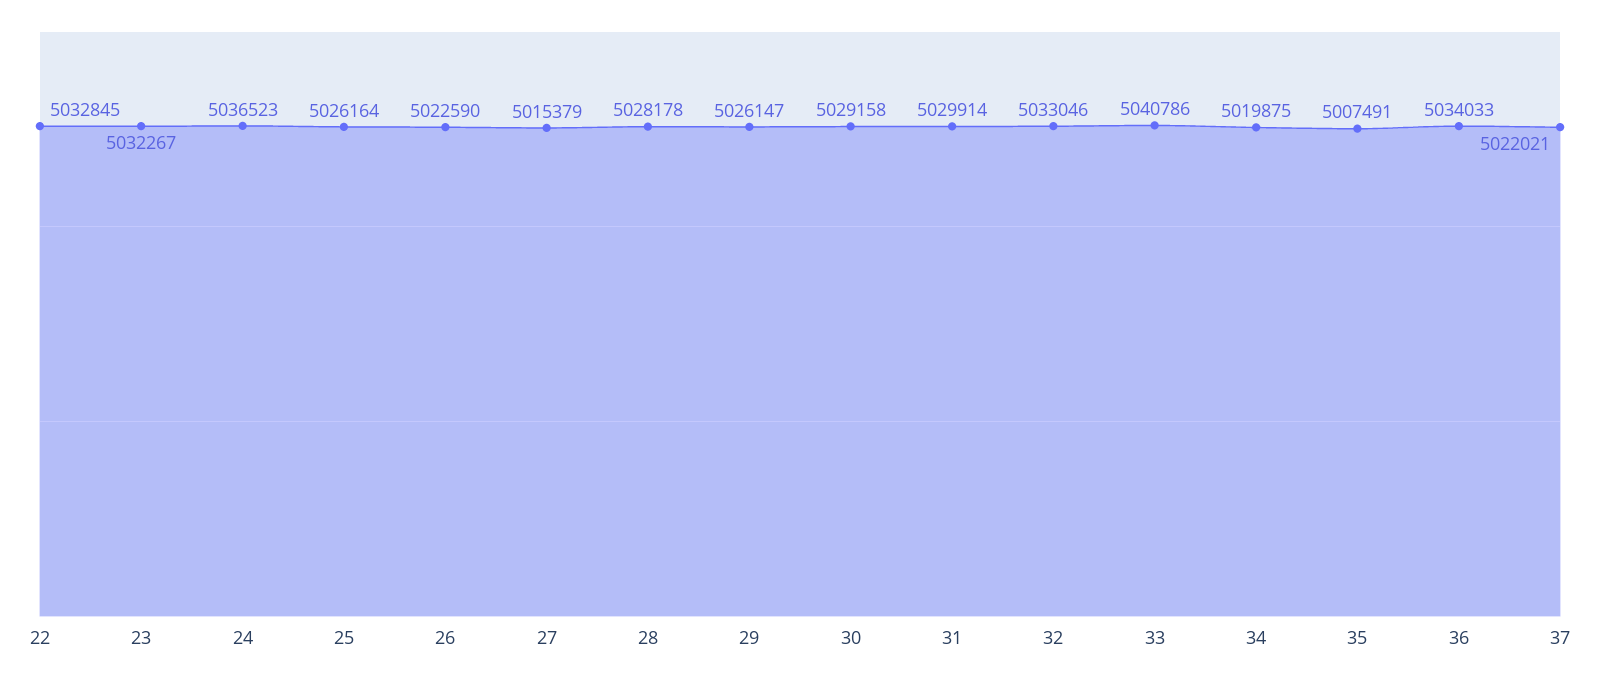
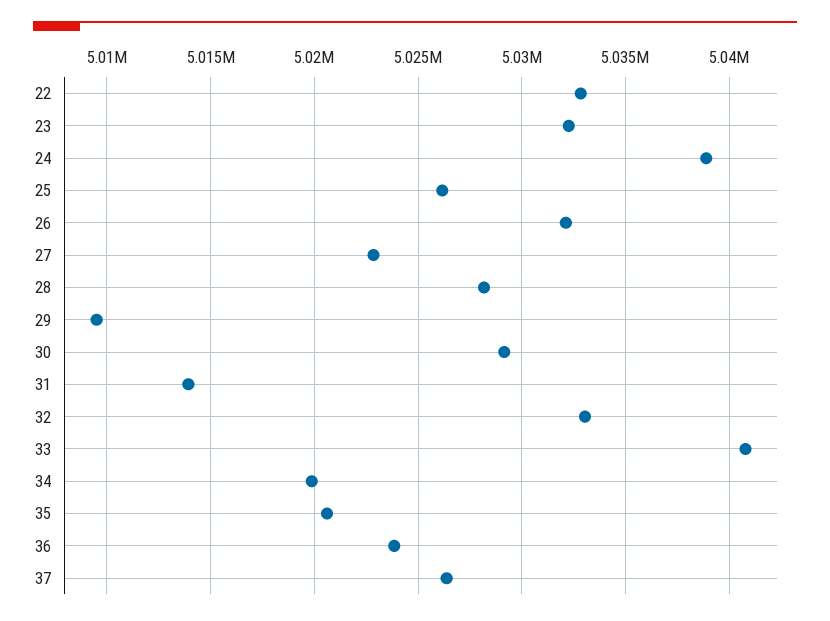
24: 5036523 -> 5039000
26: 5022590 -> 5032000
27: 5015379 -> 5023000
29: 5026147 -> 5009500
31: 5029914 -> 5014000
35: 5007491 -> 5020500
36: 5034033 -> 5024000
37: 5022021 -> 5026500

